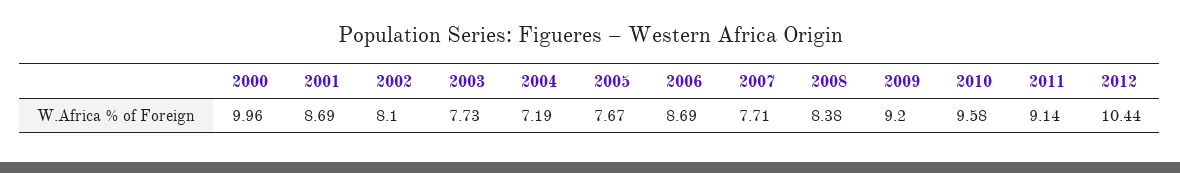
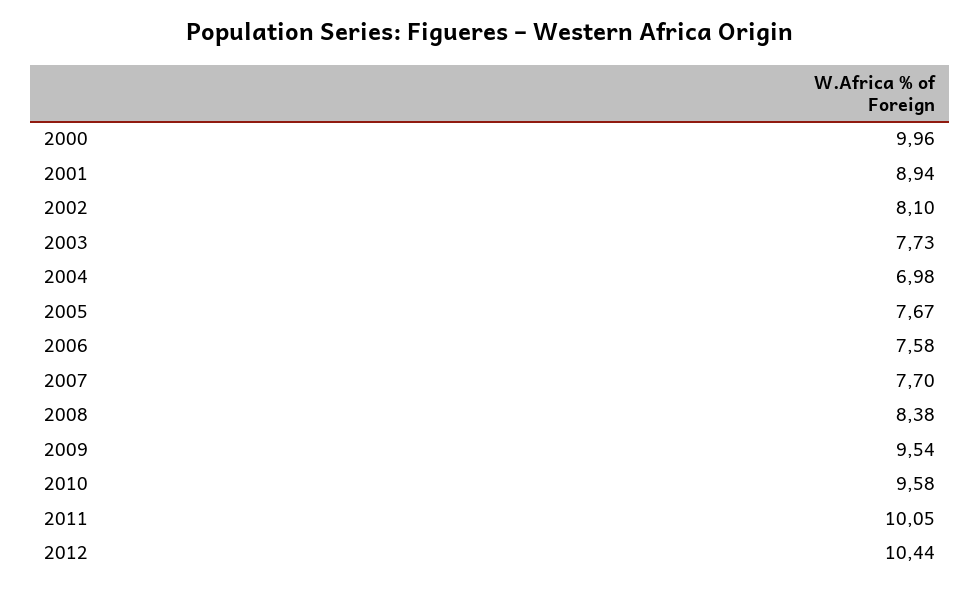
2001: 8.69 -> 8.94
2004: 7.19 -> 6.98
2006: 8.69 -> 7.58
2007: 7.71 -> 7.7
2009: 9.2 -> 9.54
2011: 9.14 -> 10.05

